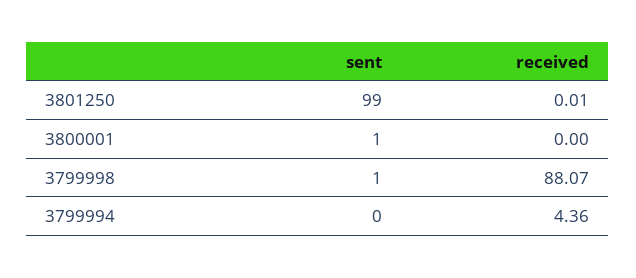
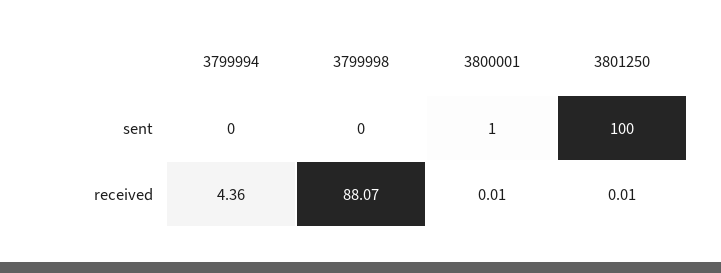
sent, 3801250: 99 -> 100
received, 3800001: 0 -> 0.01
sent, 3799998: 1 -> 0

